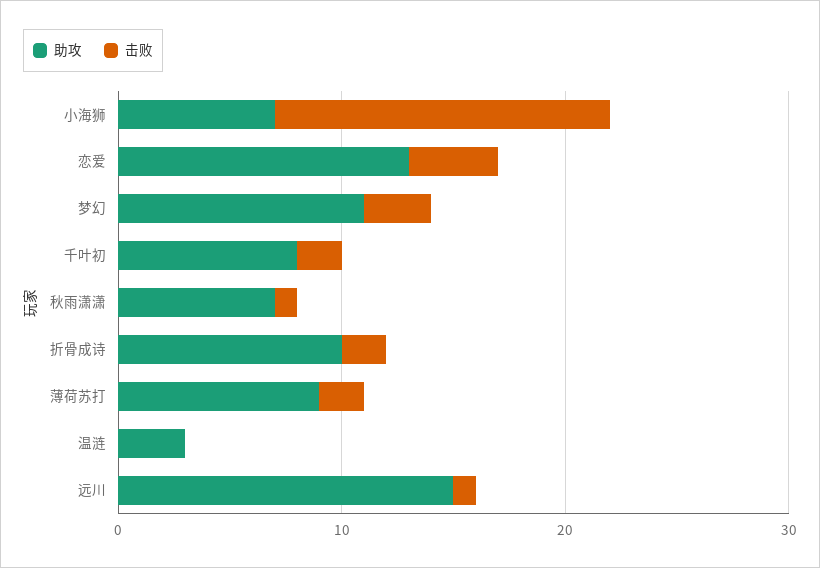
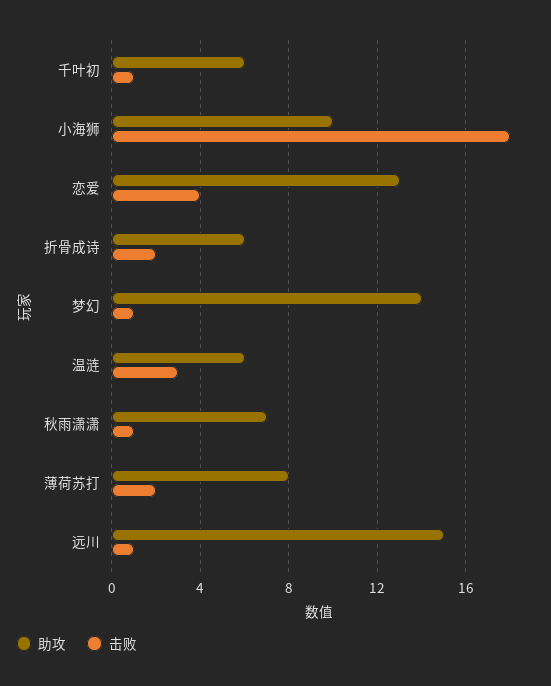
助攻, 小海狮: 7 -> 10
击败, 小海狮: 15 -> 18
助攻, 梦幻: 11 -> 14
击败, 梦幻: 3 -> 1
助攻, 千叶初: 8 -> 6
击败, 千叶初: 2 -> 1
助攻, 折骨成诗: 10 -> 6
助攻, 薄荷苏打: 9 -> 8
助攻, 温涟: 3 -> 6
击败, 温涟: 0 -> 3

